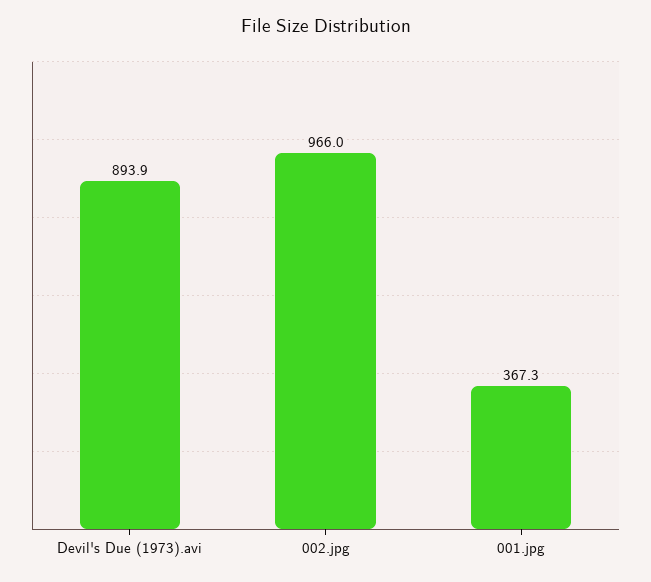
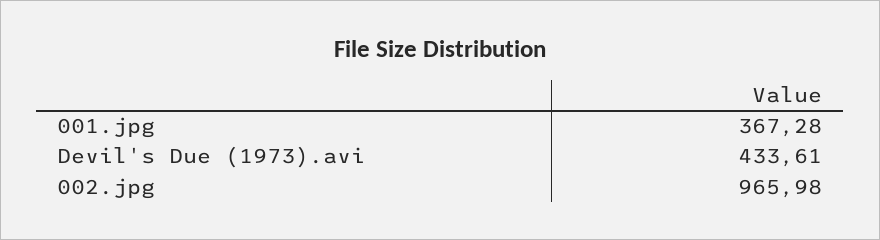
Devil's Due (1973).avi: 893.9 -> 433.61

